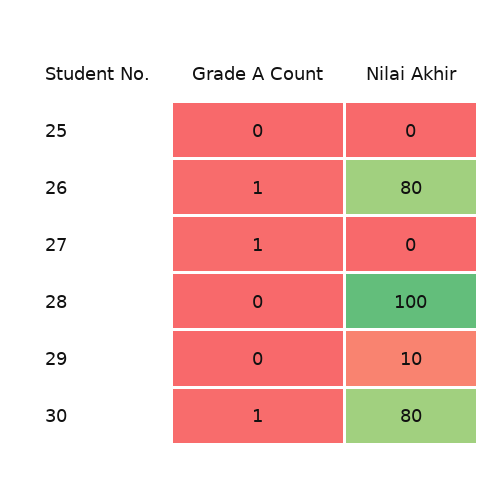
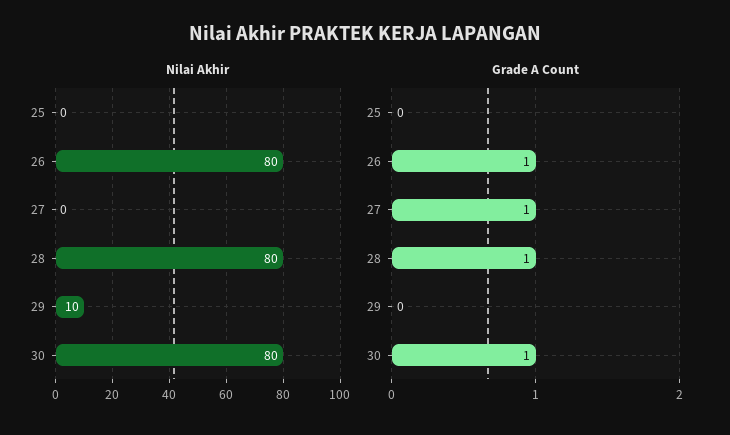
Grade A Count, 28: 0 -> 1
Nilai Akhir, 28: 100 -> 80

